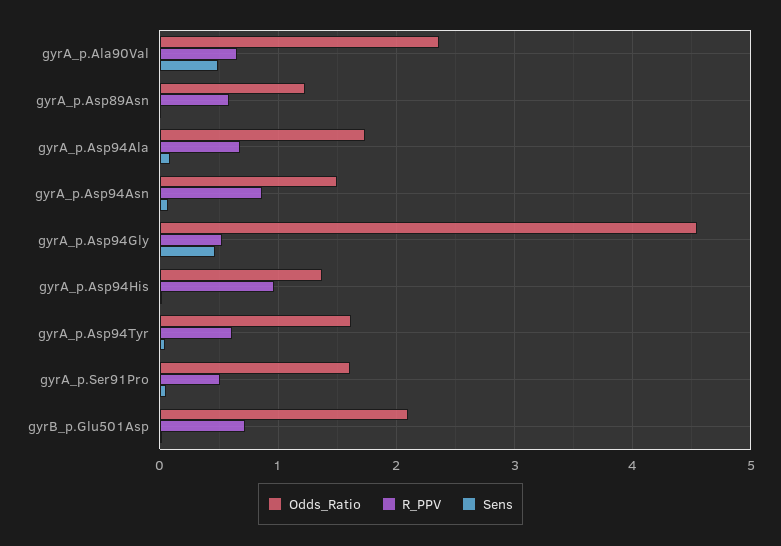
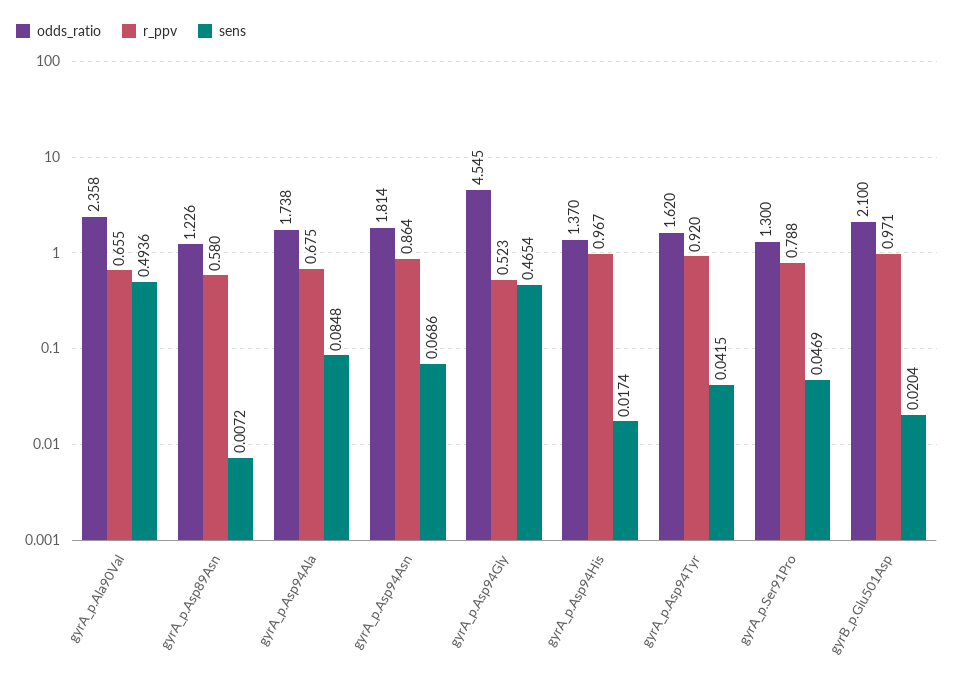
Odds_Ratio, gyrA_p.Asp94Asn: 1.5 -> 1.814
R_PPV, gyrA_p.Asp94Tyr: 0.6 -> 0.92
Odds_Ratio, gyrA_p.Ser91Pro: 1.6 -> 1.3
R_PPV, gyrA_p.Ser91Pro: 0.5 -> 0.788
R_PPV, gyrB_p.Glu501Asp: 0.7 -> 0.971

